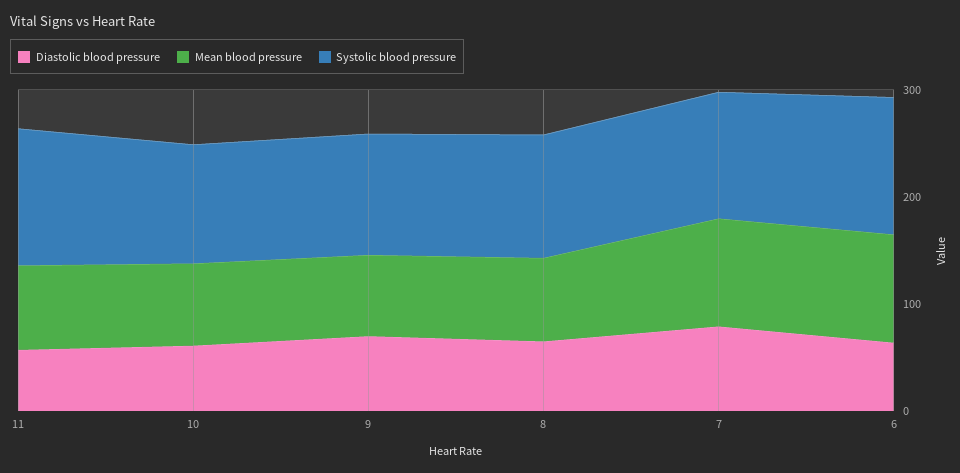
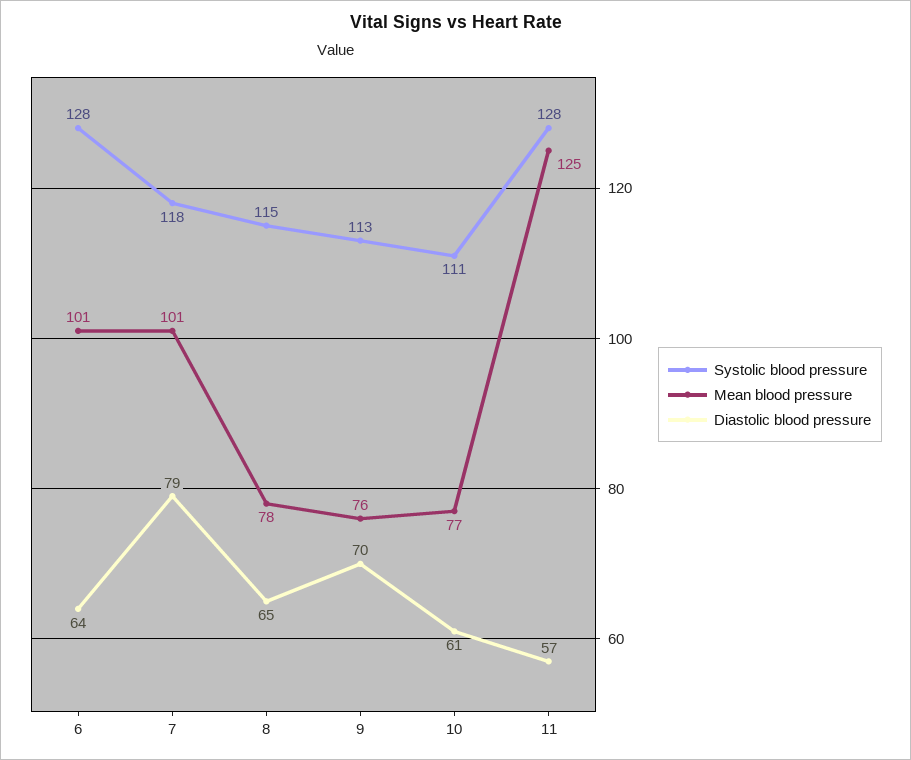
Mean blood pressure, 11: 80 -> 125

